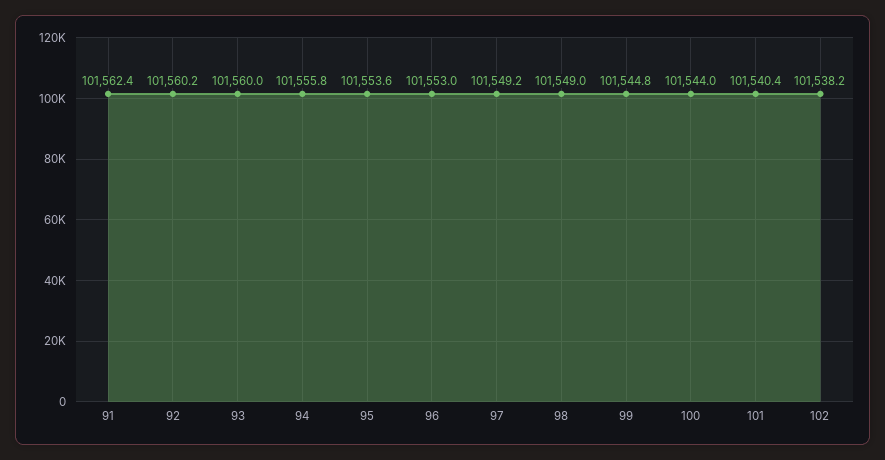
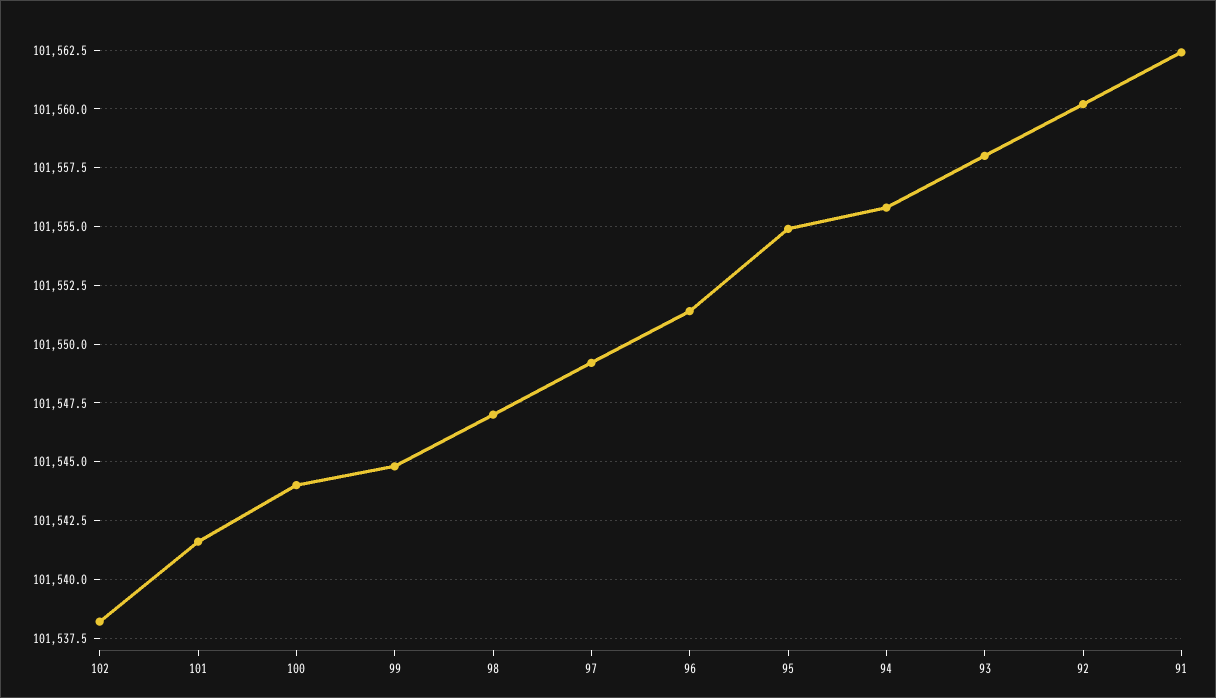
93: 101560 -> 101558
95: 101553.6 -> 101555
96: 101553 -> 101551.5
98: 101549 -> 101547
101: 101540.4 -> 101541.5

